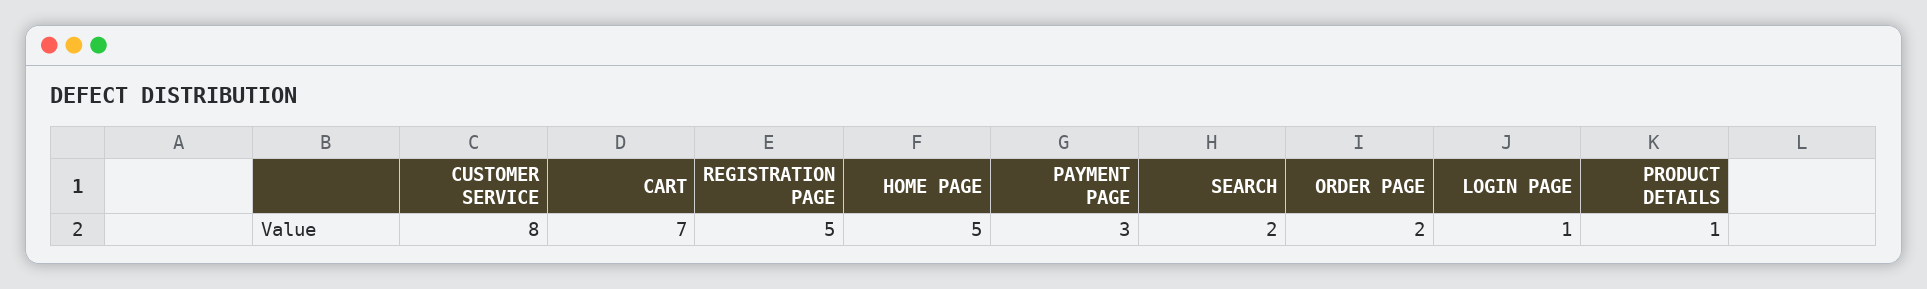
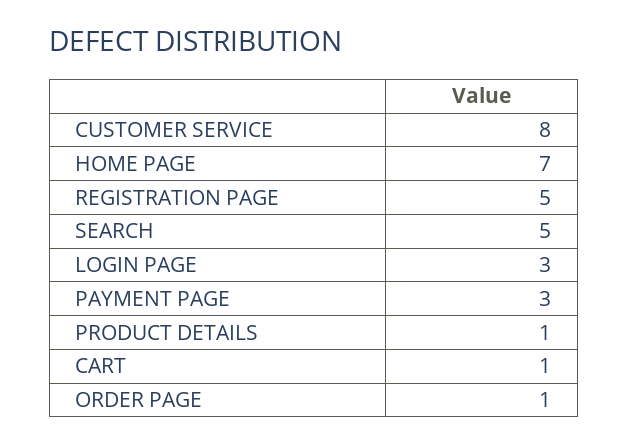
CART: 7 -> 1
HOME PAGE: 5 -> 7
SEARCH: 2 -> 5
ORDER PAGE: 2 -> 1
LOGIN PAGE: 1 -> 3

